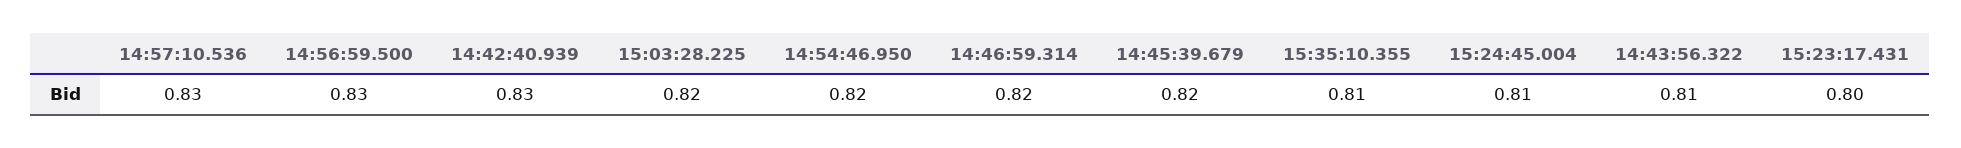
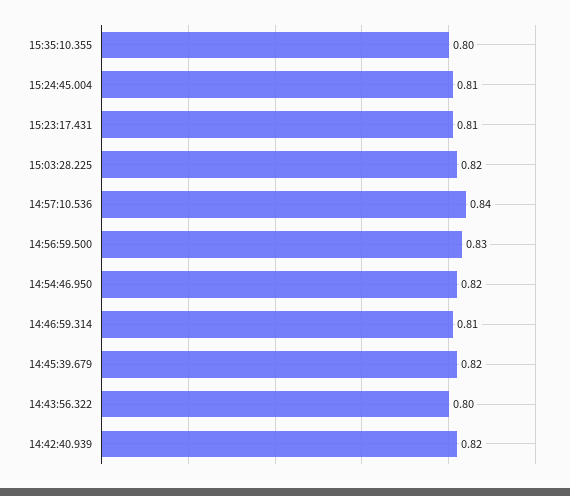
14:57:10.536: 0.83 -> 0.84
14:42:40.939: 0.83 -> 0.82
14:46:59.314: 0.82 -> 0.81
15:35:10.355: 0.81 -> 0.8
14:43:56.322: 0.81 -> 0.8
15:23:17.431: 0.8 -> 0.81

